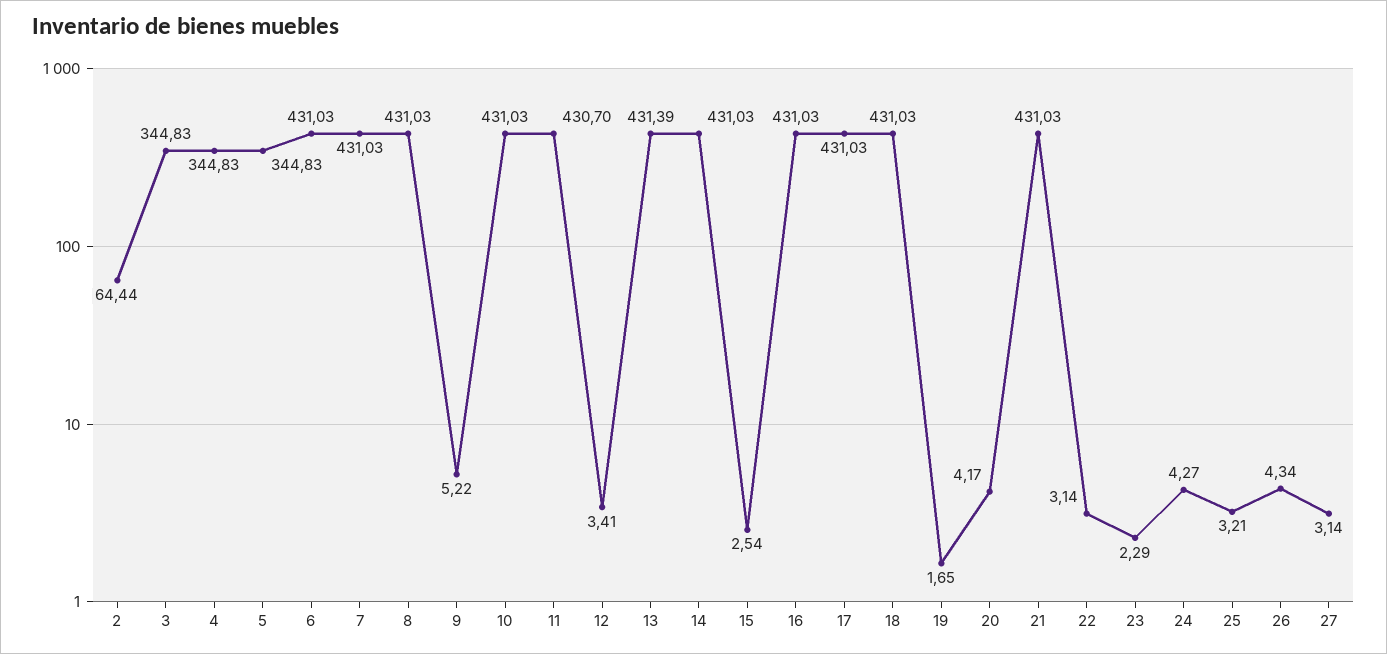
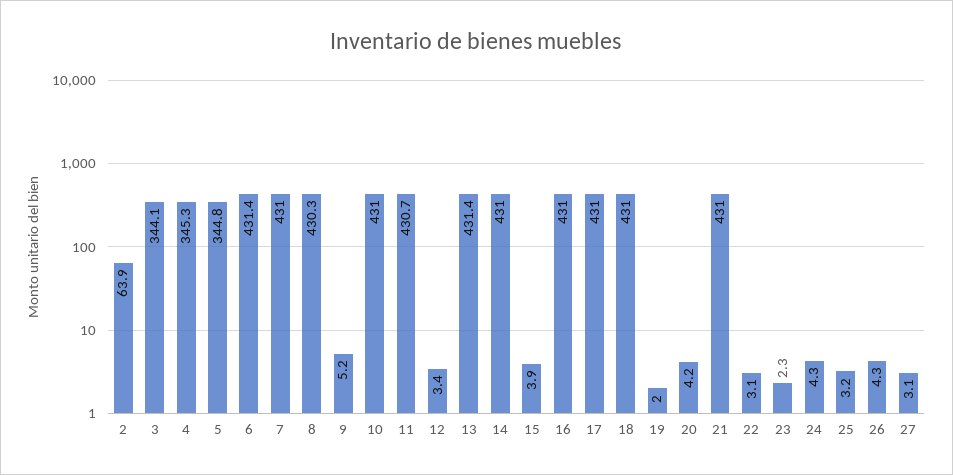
2: 64.44 -> 63.9
3: 344.83 -> 344.1
4: 344.83 -> 345.3
6: 431.03 -> 431.4
8: 431.03 -> 430.3
15: 2.54 -> 3.9
19: 1.65 -> 2

